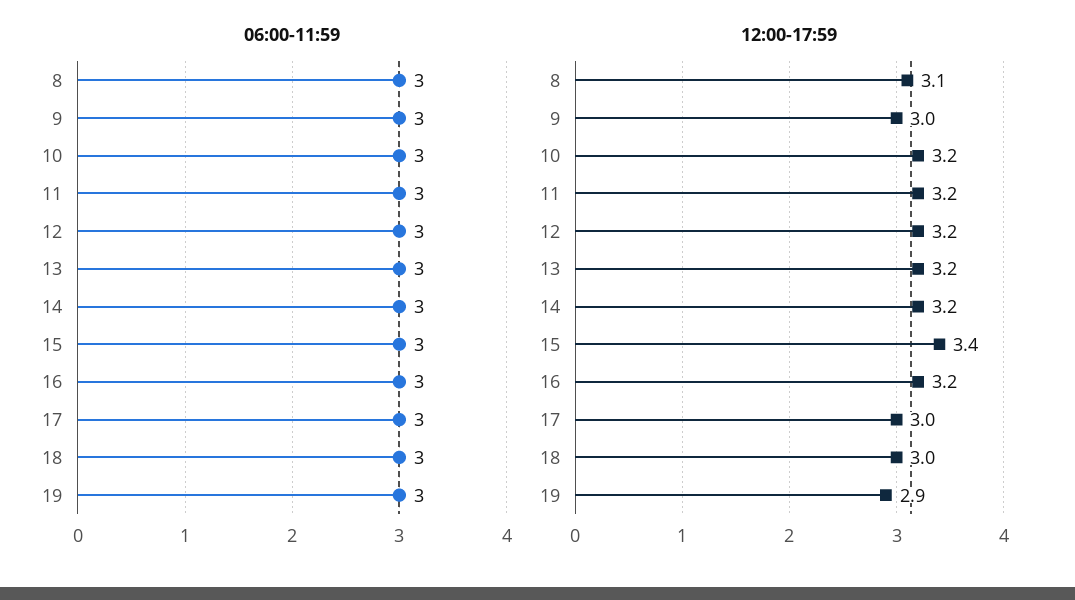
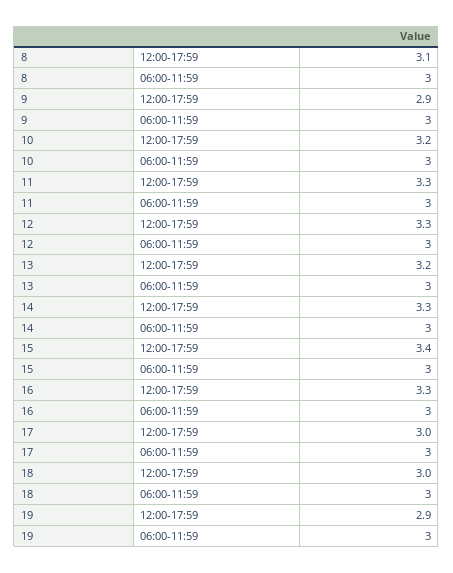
12:00-17:59, 9: 3 -> 2.9
12:00-17:59, 11: 3.2 -> 3.3
12:00-17:59, 12: 3.2 -> 3.3
12:00-17:59, 14: 3.2 -> 3.3
12:00-17:59, 16: 3.2 -> 3.3

